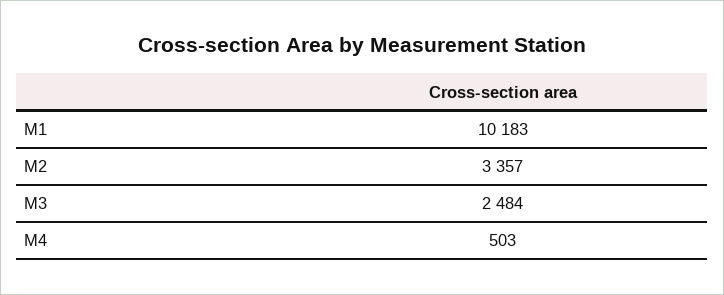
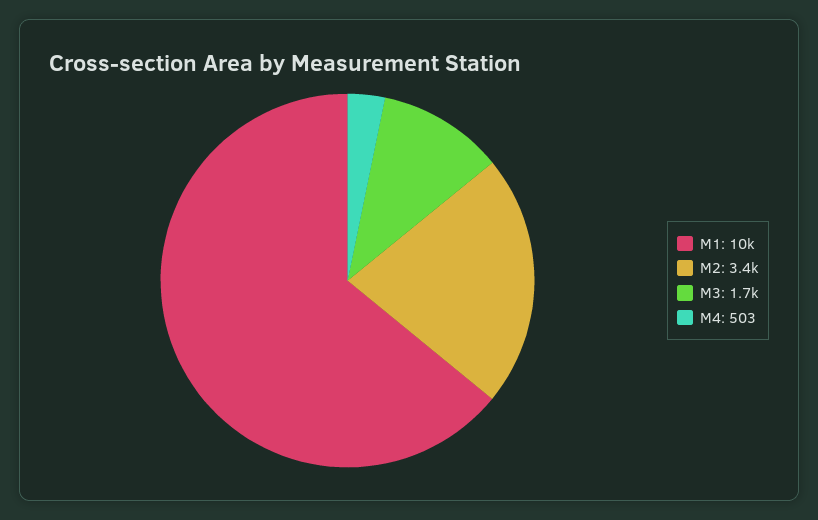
M3: 2484 -> 1700

